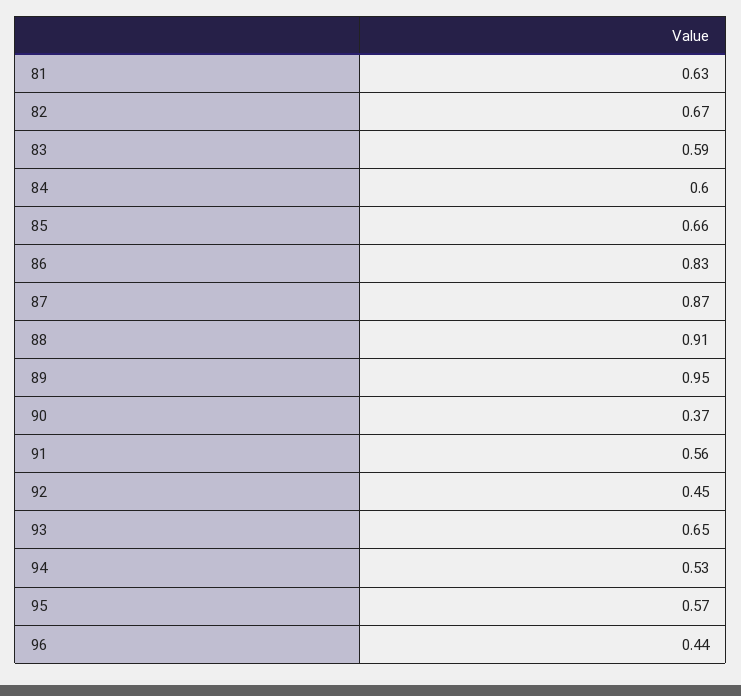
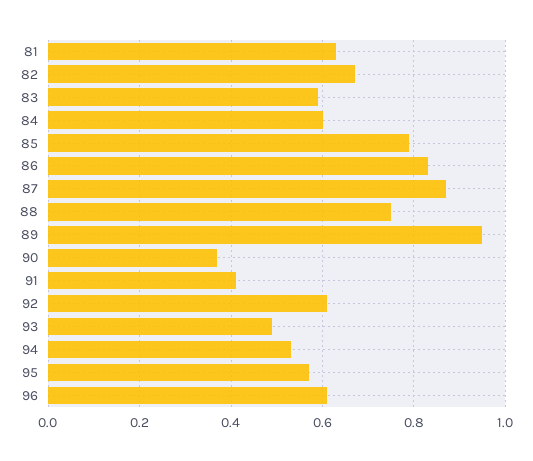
85: 0.66 -> 0.8
88: 0.91 -> 0.75
91: 0.56 -> 0.4
92: 0.45 -> 0.6
93: 0.65 -> 0.5
96: 0.44 -> 0.6

